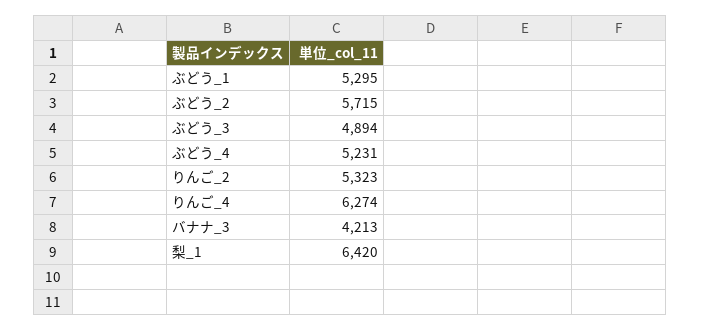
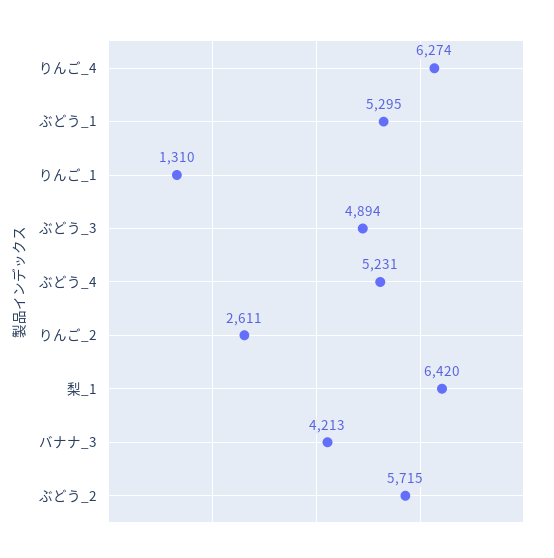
りんご_2: 5323 -> 2611
りんご_1: none -> 1310

